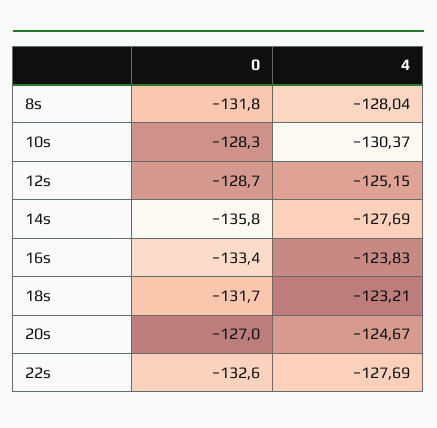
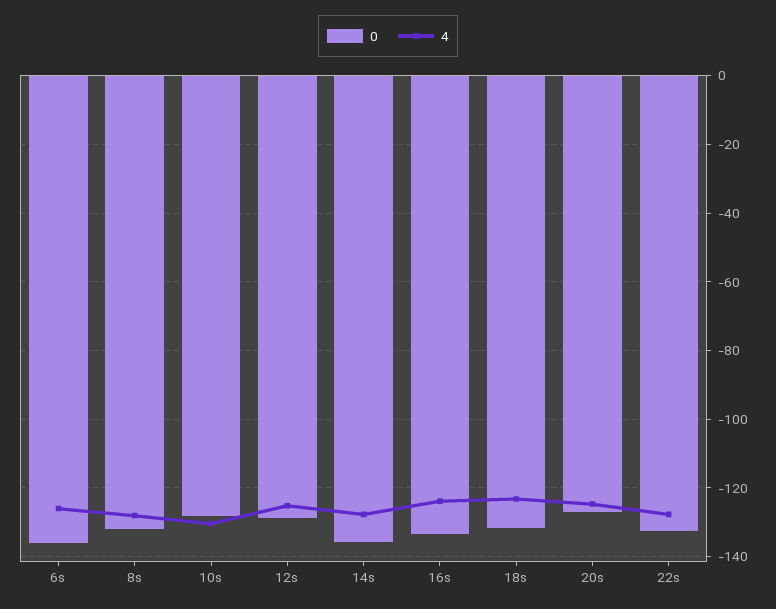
0, 6s: none -> -136
4, 6s: none -> -126

